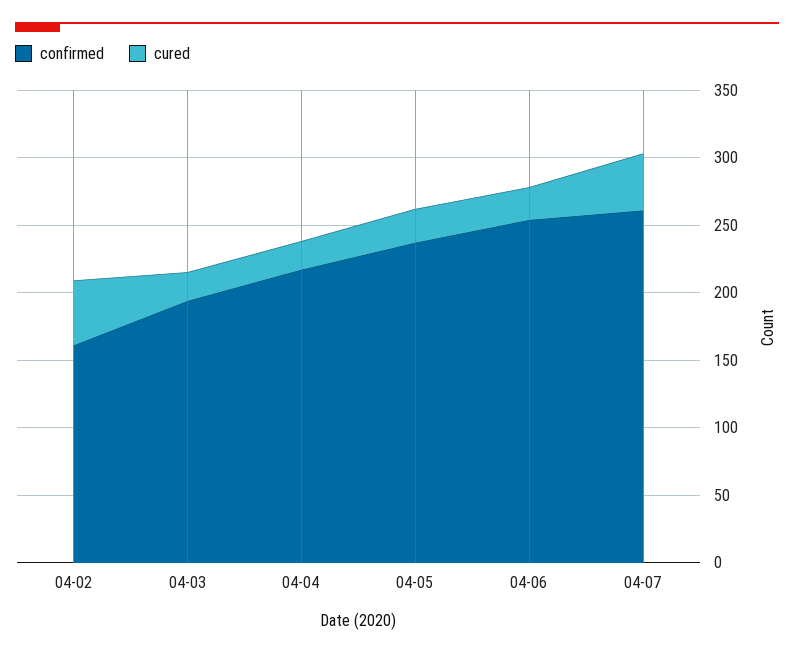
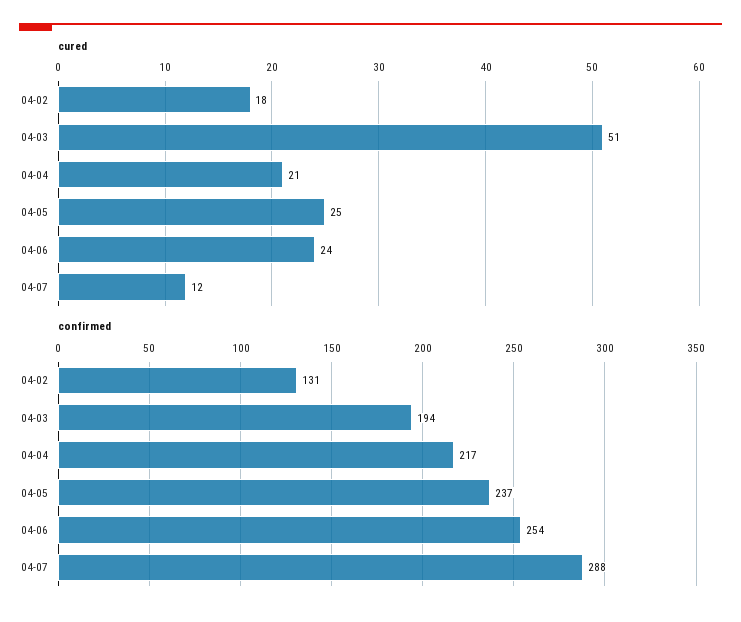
confirmed, 04-02: 160 -> 131
cured, 04-02: 50 -> 18
cured, 04-03: 20 -> 51
confirmed, 04-07: 260 -> 288
cured, 04-07: 40 -> 12

